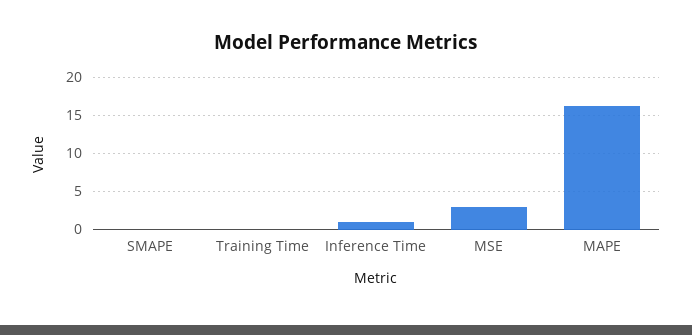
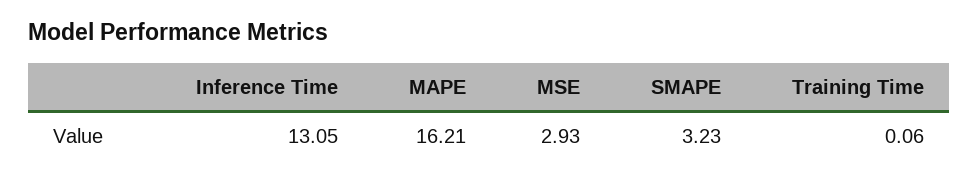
SMAPE: 0 -> 3.23
Inference Time: 1 -> 13.05

